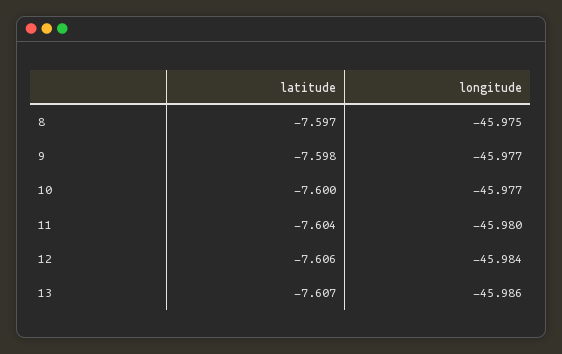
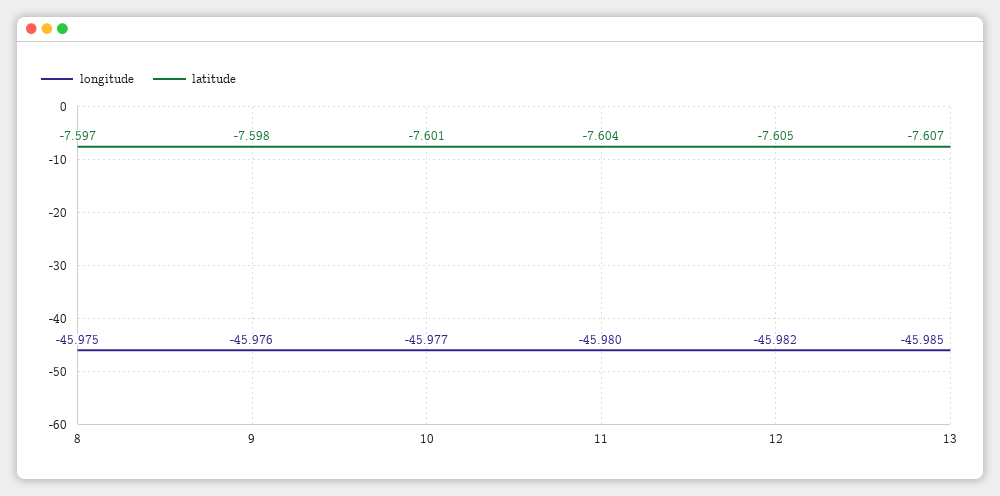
longitude, 9: -45.977 -> -45.976
latitude, 10: -7.6 -> -7.601
latitude, 12: -7.606 -> -7.605
longitude, 12: -45.984 -> -45.982
longitude, 13: -45.986 -> -45.985

